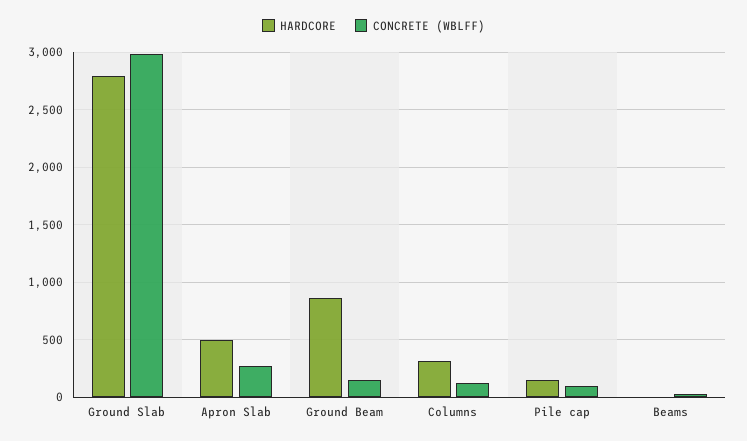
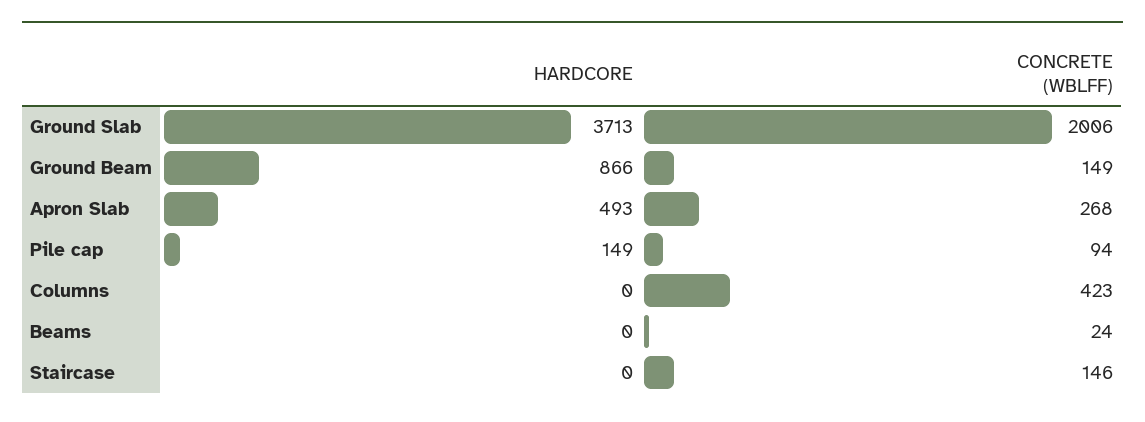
HARDCORE, Ground Slab: 2800 -> 3713
CONCRETE (WBLFF), Ground Slab: 3000 -> 2006
HARDCORE, Columns: 300 -> 0
CONCRETE (WBLFF), Columns: 100 -> 423
HARDCORE, Staircase: none -> 0
CONCRETE (WBLFF), Staircase: none -> 146

